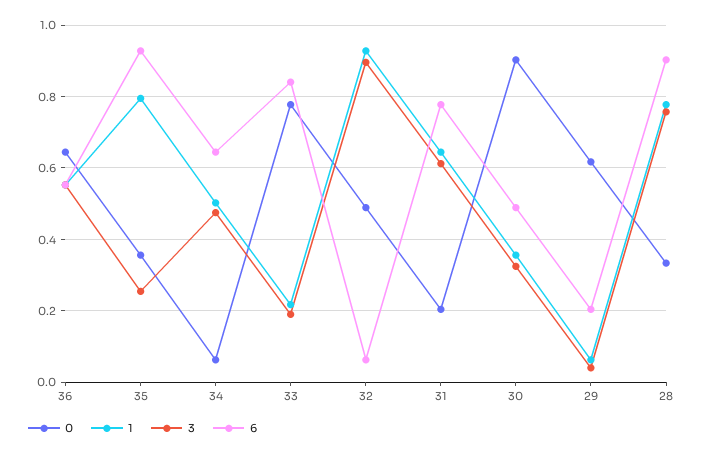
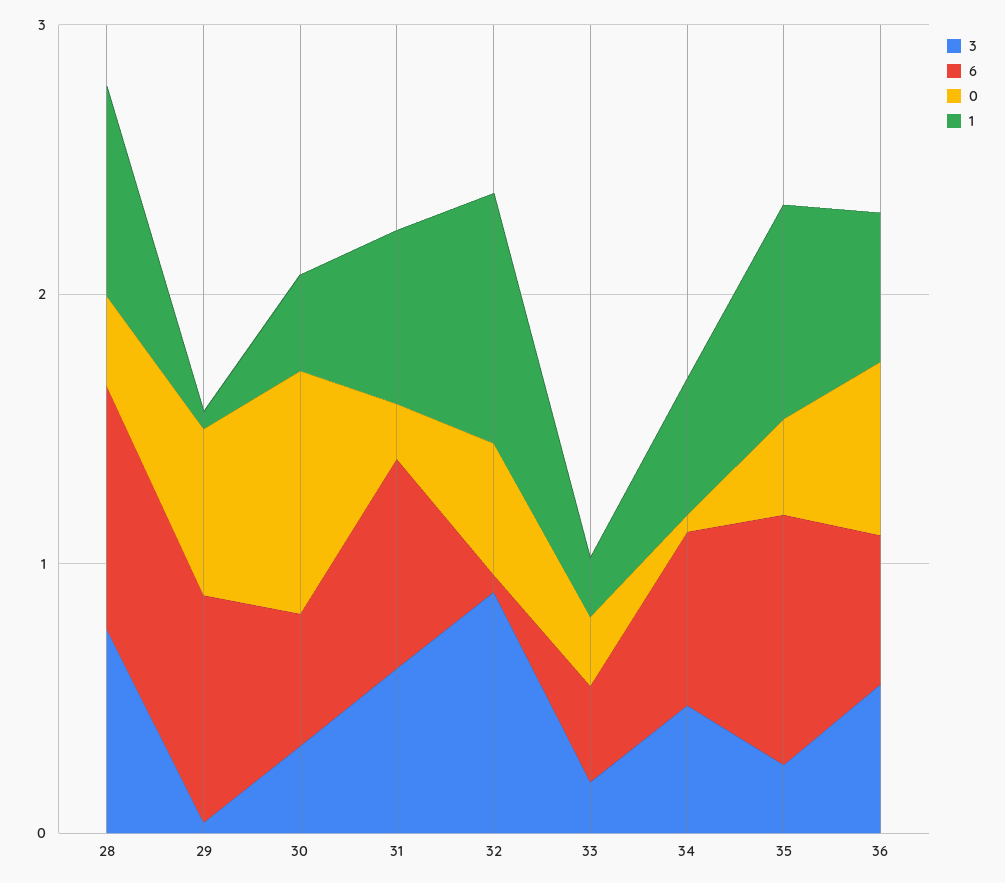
0, 33: 0.78 -> 0.2
6, 33: 0.84 -> 0.4
6, 29: 0.2 -> 0.8

